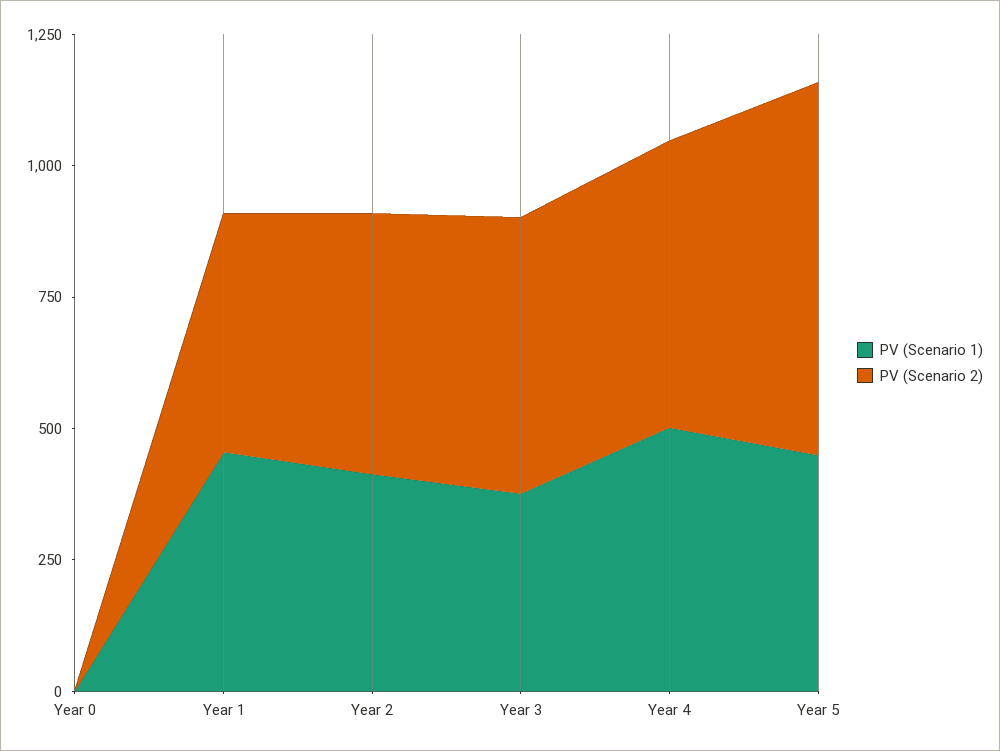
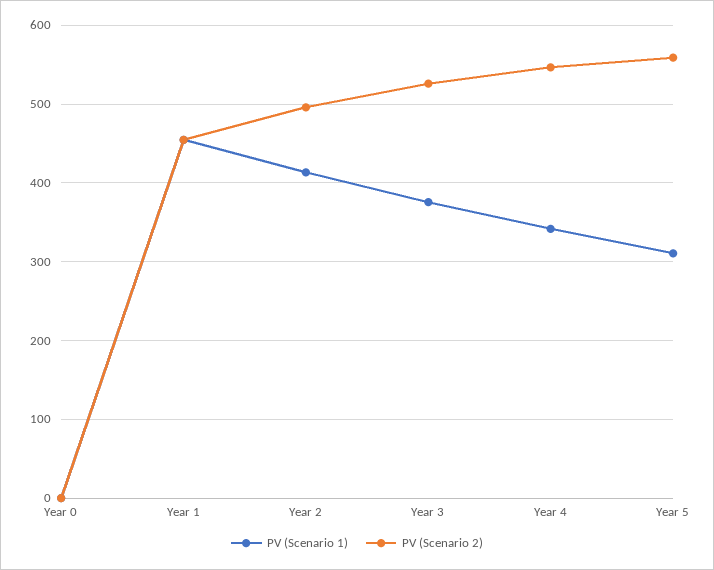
PV (Scenario 1), Year 4: 500 -> 340
PV (Scenario 1), Year 5: 450 -> 310
PV (Scenario 2), Year 5: 700 -> 560

